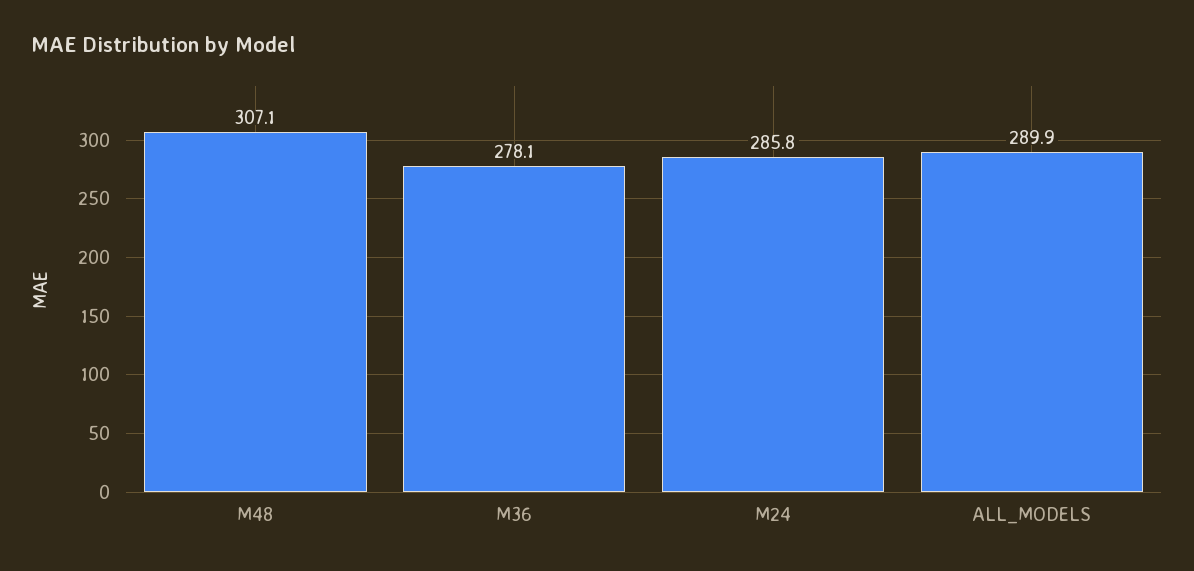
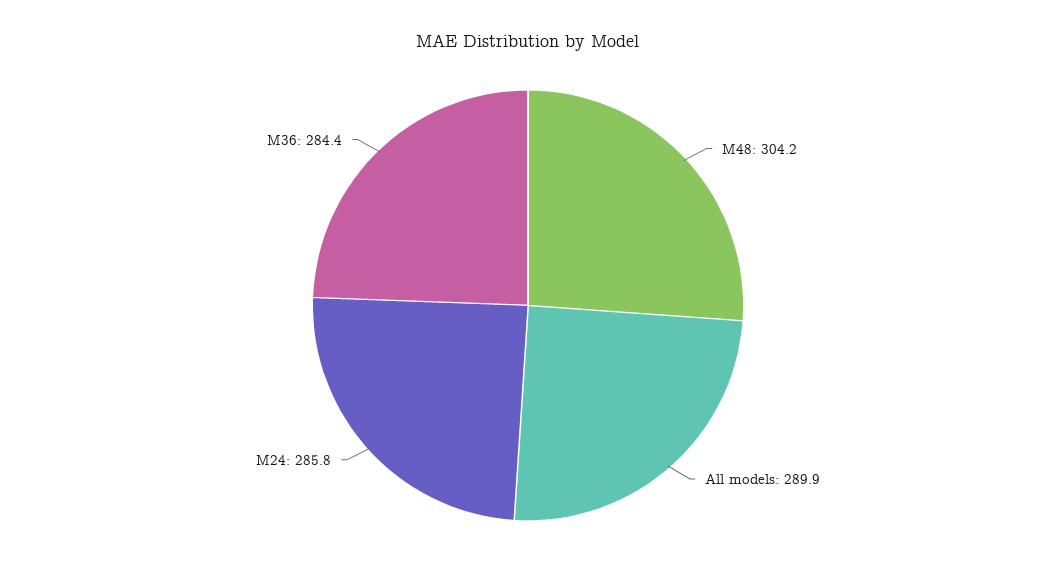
M48: 307.1 -> 304.2
M36: 278.1 -> 284.4

